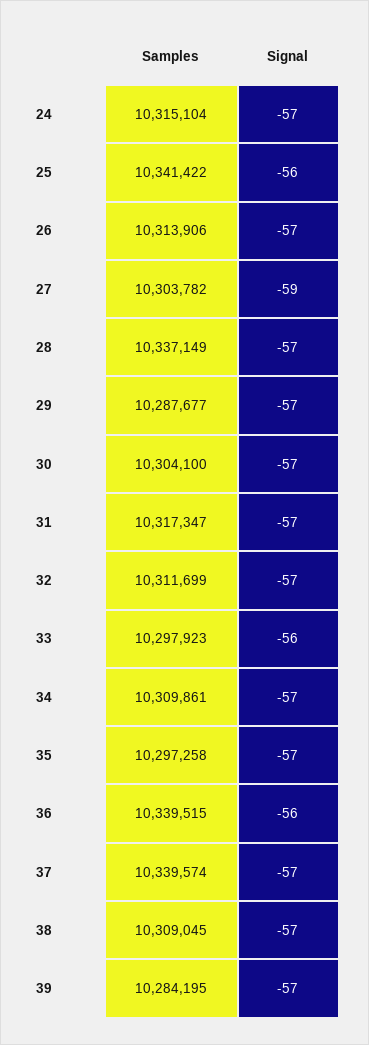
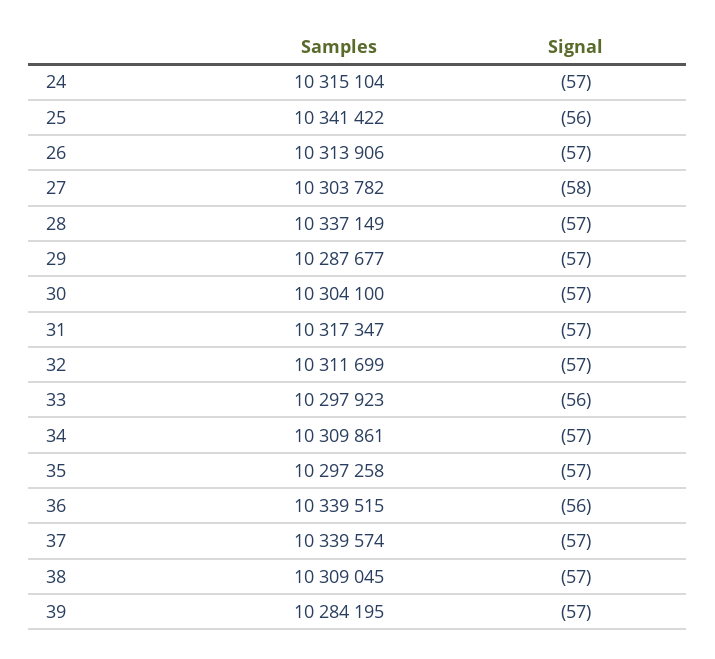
Signal, 27: -59 -> -58

